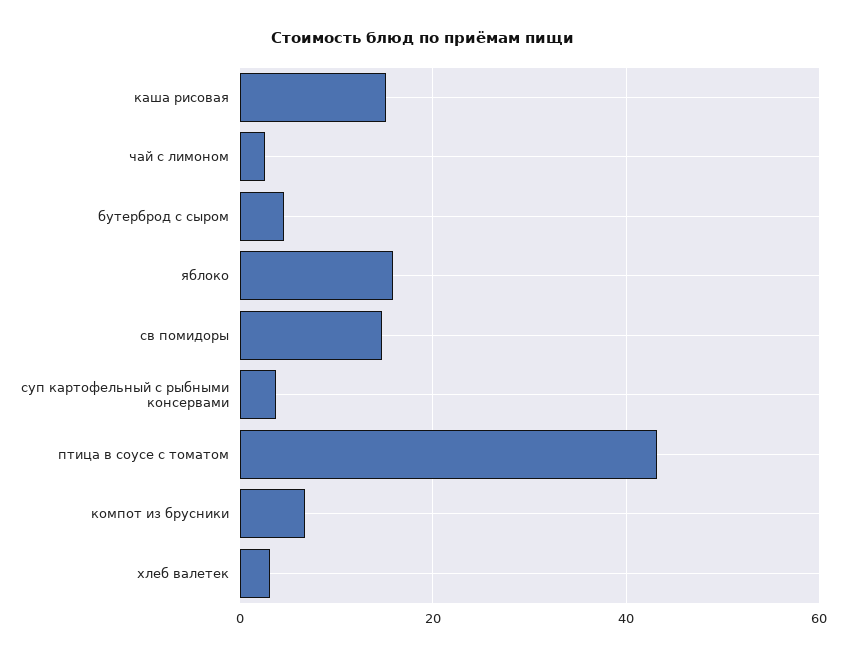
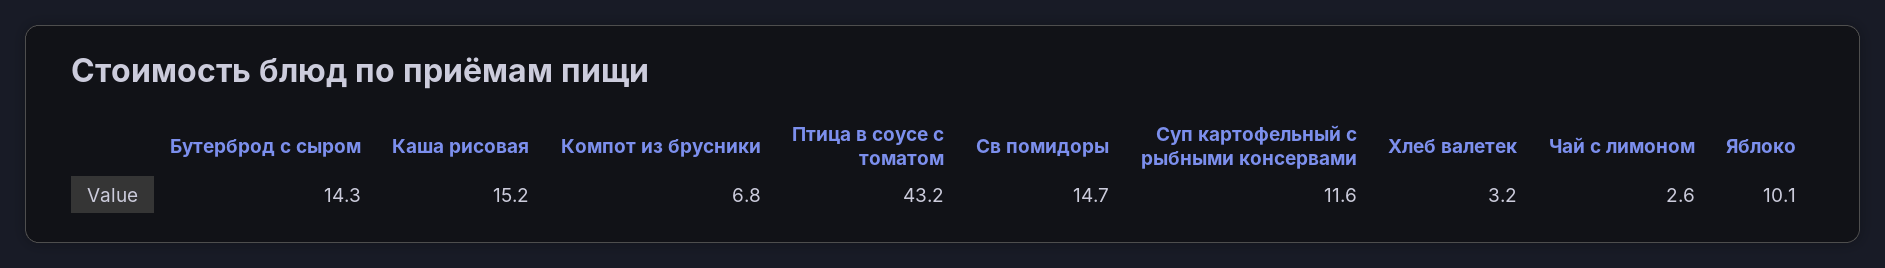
бутерброд с сыром: 4 -> 14.3
яблоко: 16 -> 10.1
суп картофельный с рыбными консервами: 4 -> 11.6

